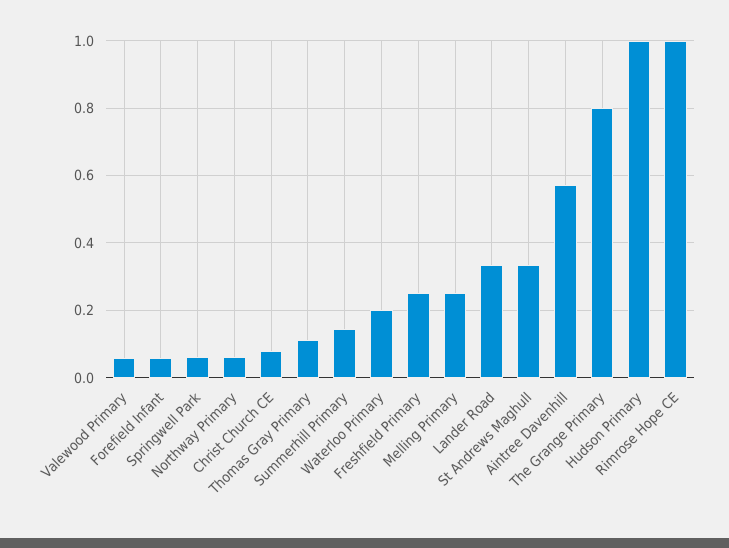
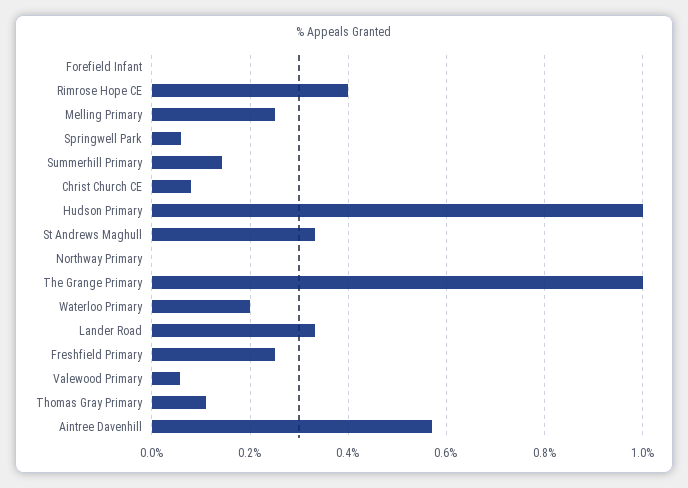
Forefield Infant: 0.06 -> 0
Northway Primary: 0.06 -> 0
The Grange Primary: 0.8 -> 1
Rimrose Hope CE: 1 -> 0.4

